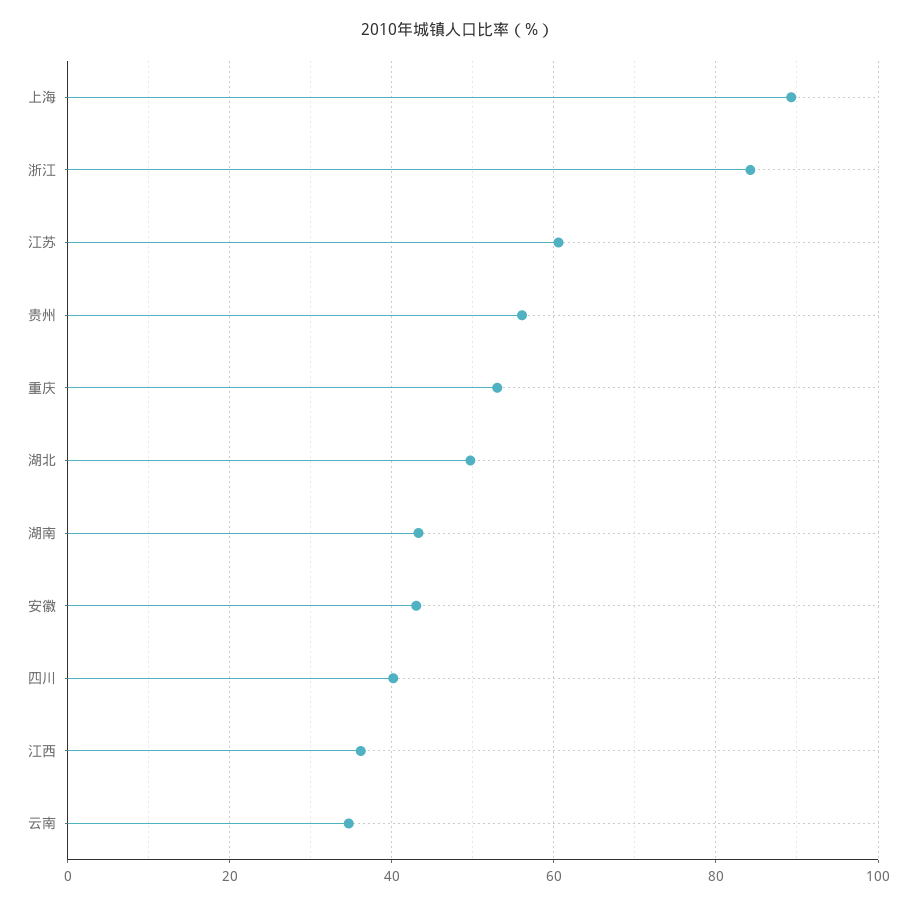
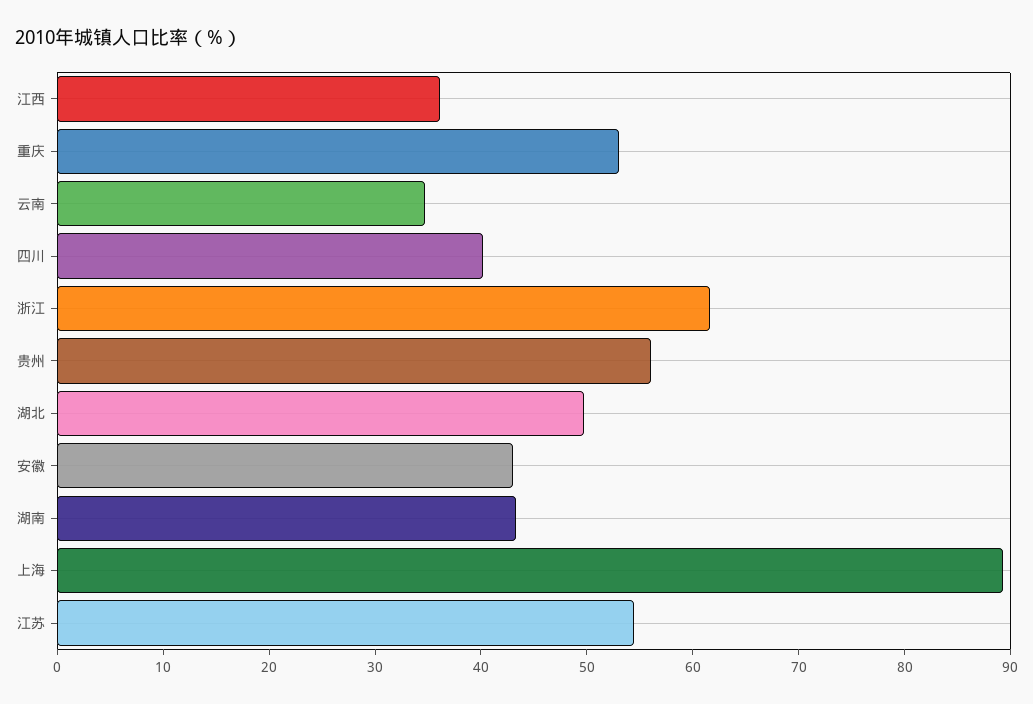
浙江: 84 -> 62
江苏: 60 -> 54

